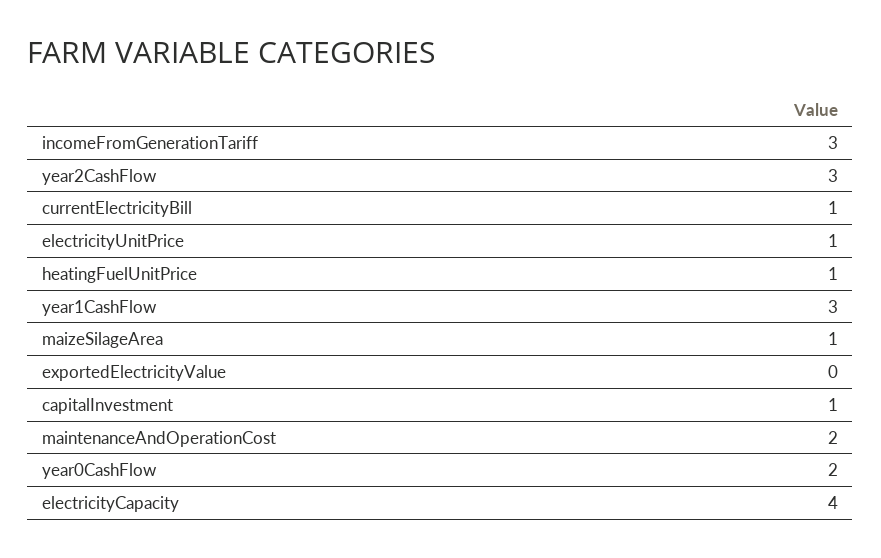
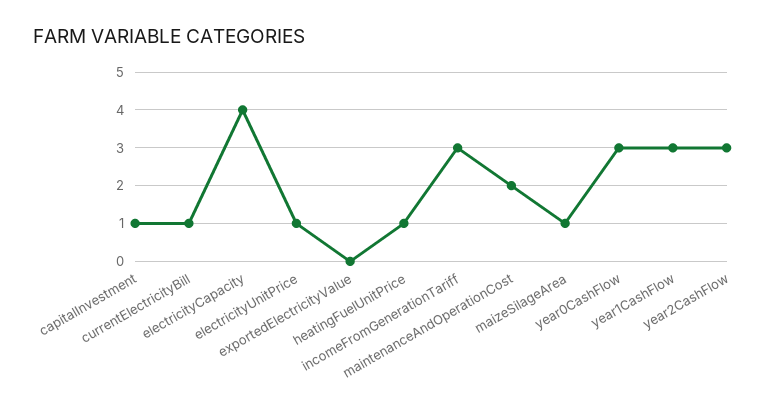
year0CashFlow: 2 -> 3

